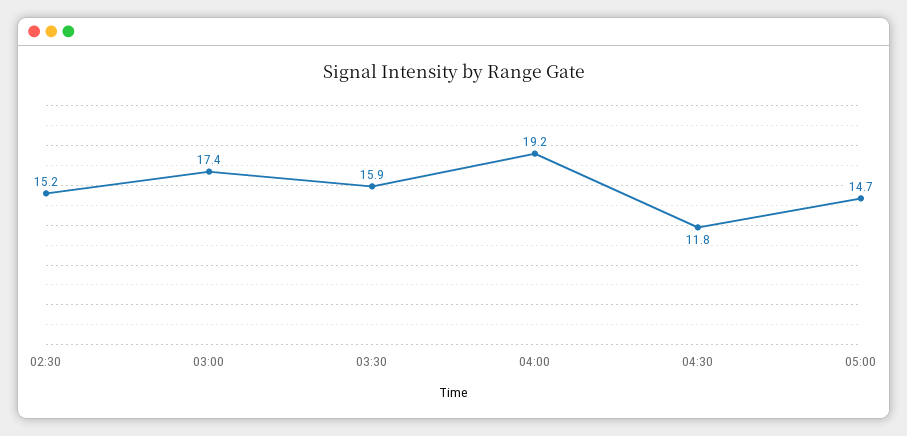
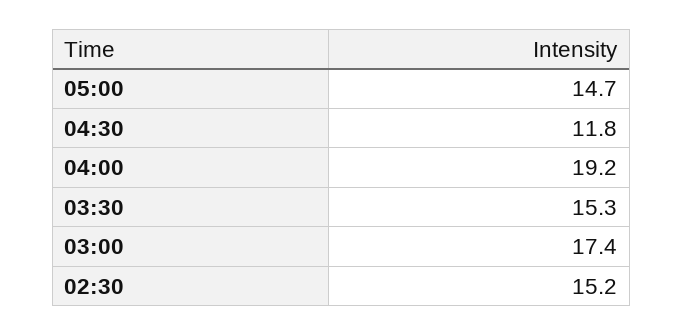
03:30: 15.9 -> 15.3

